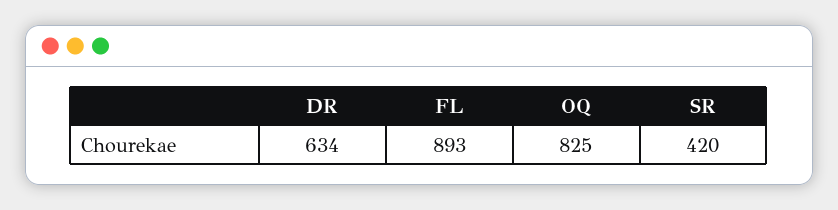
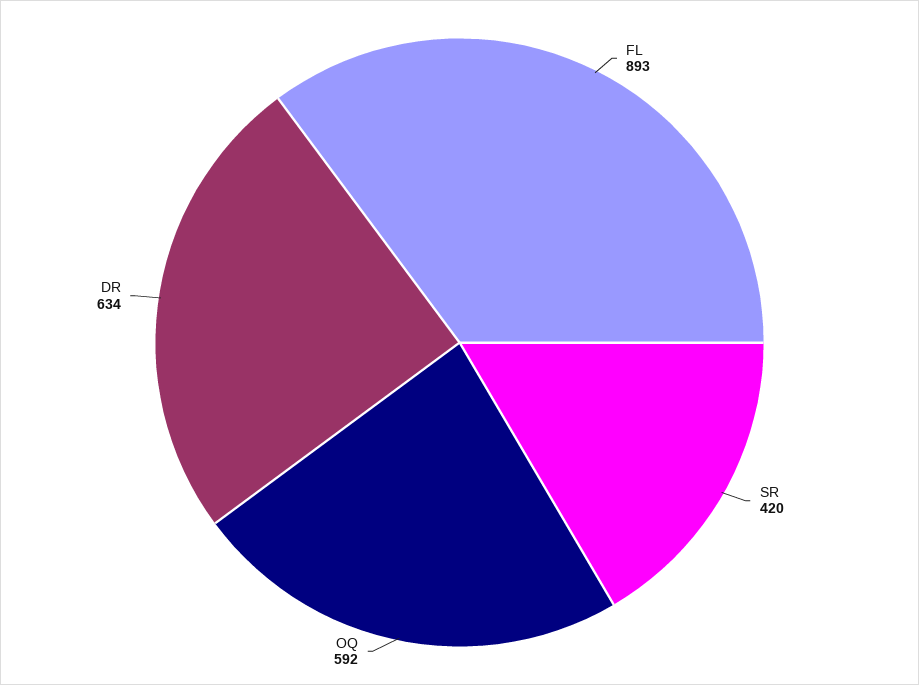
OQ: 825 -> 592

